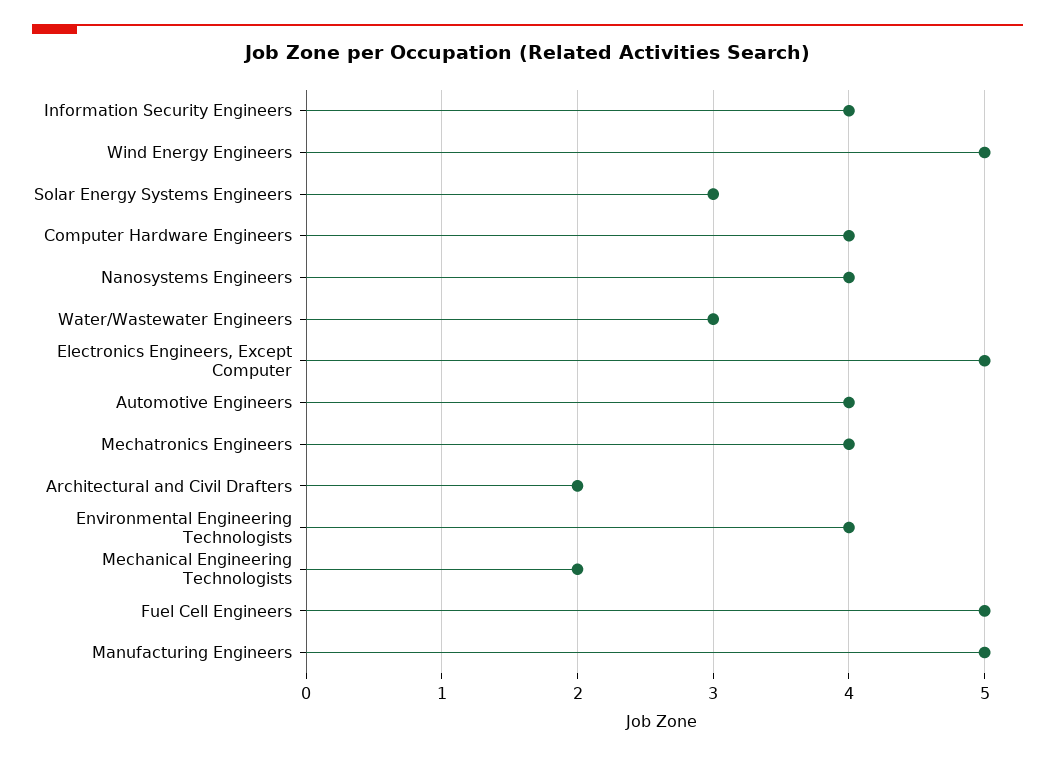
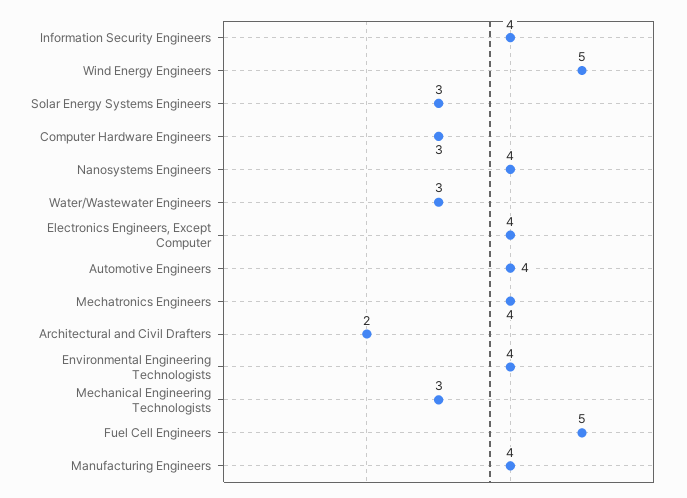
Computer Hardware Engineers: 4 -> 3
Electronics Engineers, Except Computer: 5 -> 4
Mechanical Engineering Technologists: 2 -> 3
Manufacturing Engineers: 5 -> 4

